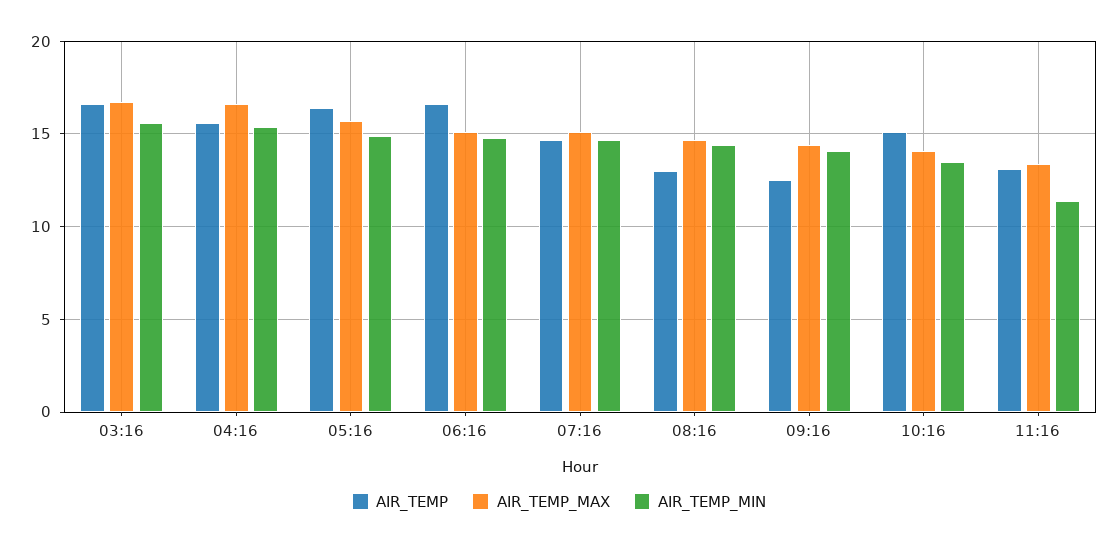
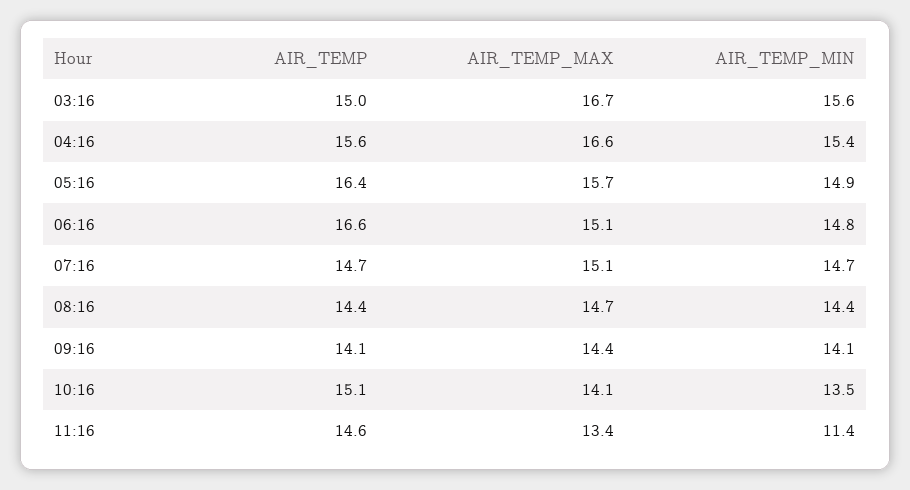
AIR_TEMP, 03:16: 16.5 -> 15
AIR_TEMP, 08:16: 13 -> 14.4
AIR_TEMP, 09:16: 12.5 -> 14.1
AIR_TEMP, 11:16: 13 -> 14.6

